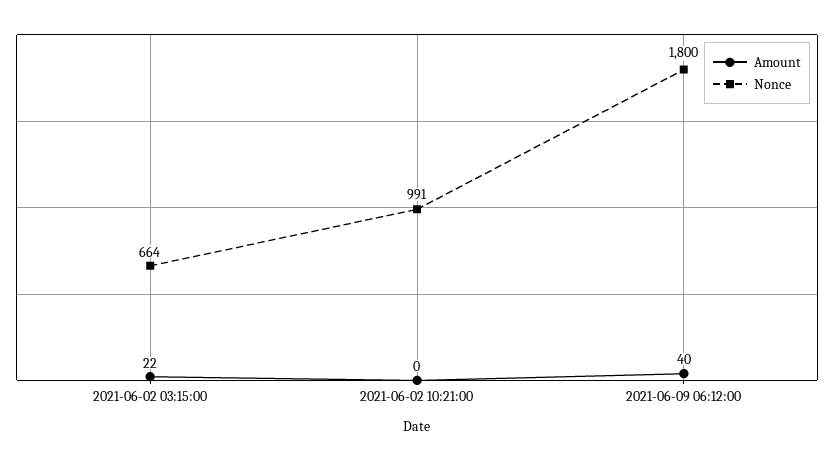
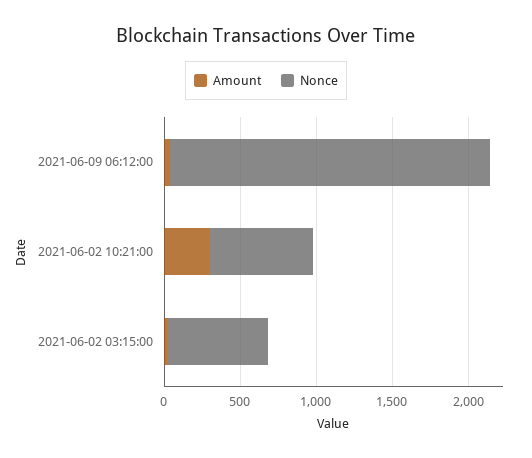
Amount, 2021-06-02 10:21:00: 0 -> 300
Nonce, 2021-06-02 10:21:00: 991 -> 700
Nonce, 2021-06-09 06:12:00: 1800 -> 2100

